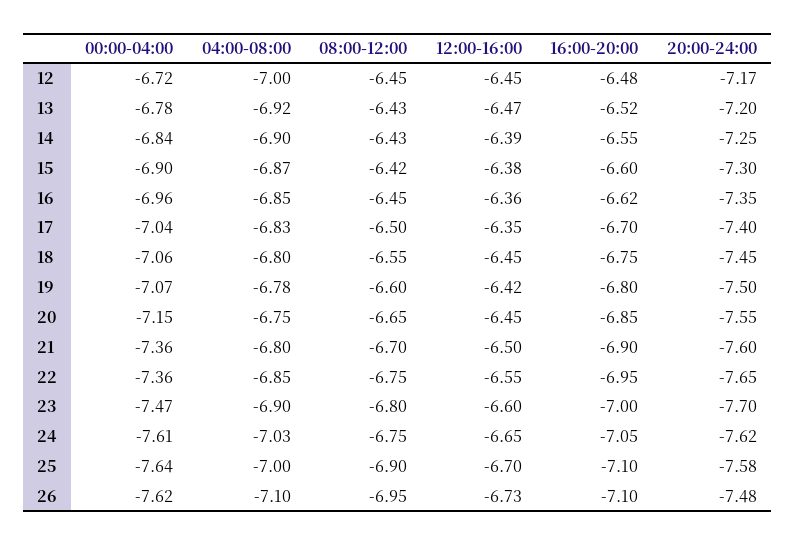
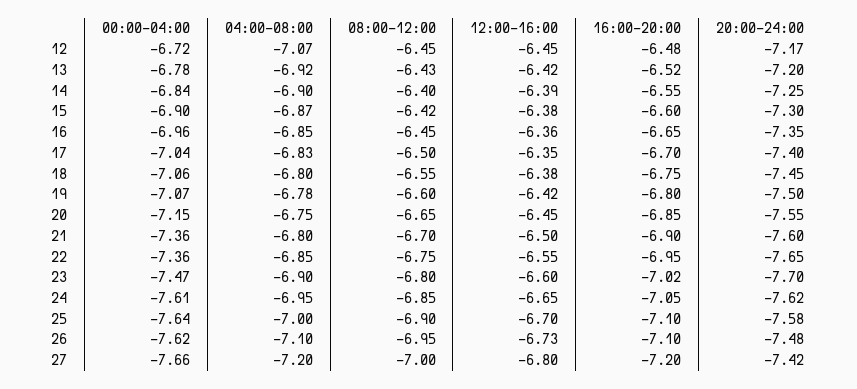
04:00-08:00, 12: -7 -> -7.07
12:00-16:00, 13: -6.47 -> -6.42
08:00-12:00, 14: -6.43 -> -6.4
16:00-20:00, 16: -6.62 -> -6.65
12:00-16:00, 18: -6.45 -> -6.38
16:00-20:00, 23: -7 -> -7.02
04:00-08:00, 24: -7.03 -> -6.95
08:00-12:00, 24: -6.75 -> -6.85
00:00-04:00, 27: none -> -7.66
04:00-08:00, 27: none -> -7.2
08:00-12:00, 27: none -> -7
12:00-16:00, 27: none -> -6.8
16:00-20:00, 27: none -> -7.2
20:00-24:00, 27: none -> -7.42

